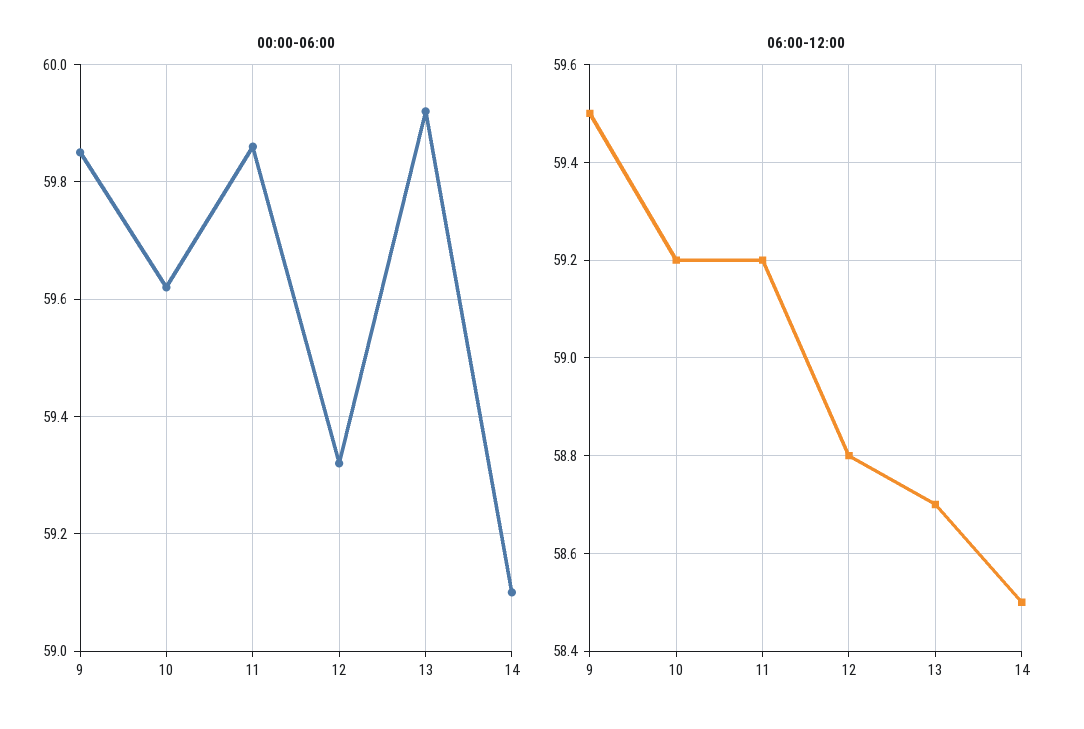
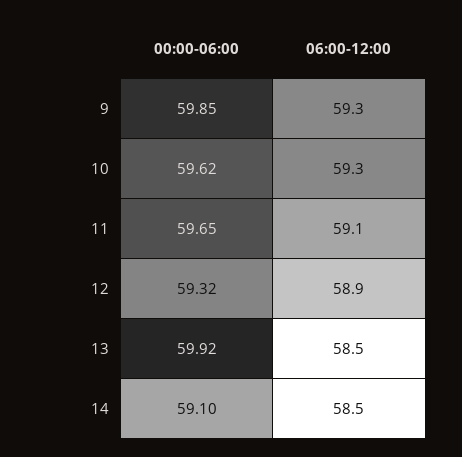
00:00-06:00, 11: 59.85 -> 59.65
06:00-12:00, 9: 59.5 -> 59.3
06:00-12:00, 10: 59.2 -> 59.3
06:00-12:00, 11: 59.2 -> 59.1
06:00-12:00, 12: 58.8 -> 58.9
06:00-12:00, 13: 58.7 -> 58.5

